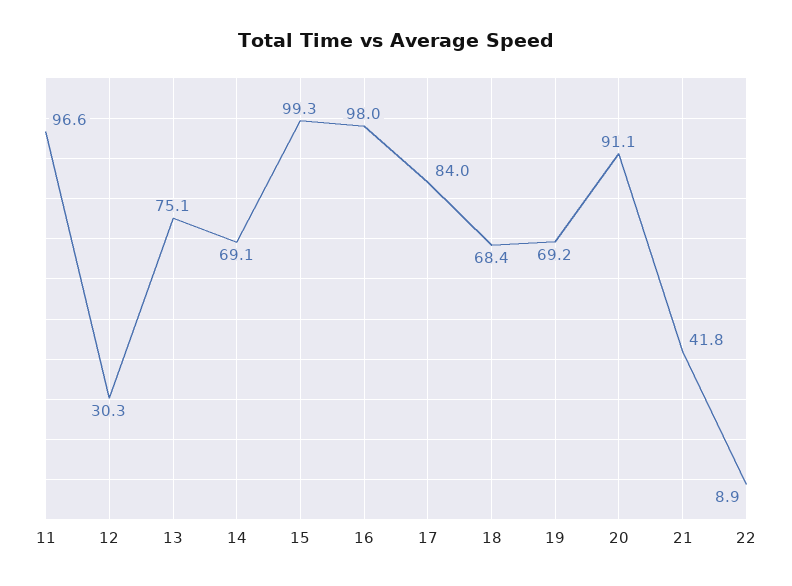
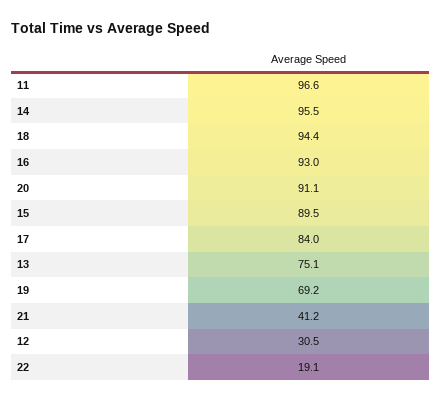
12: 30.3 -> 30.5
14: 69.1 -> 95.5
15: 99.3 -> 89.5
16: 98 -> 93
18: 68.4 -> 94.4
21: 41.8 -> 41.2
22: 8.9 -> 19.1

